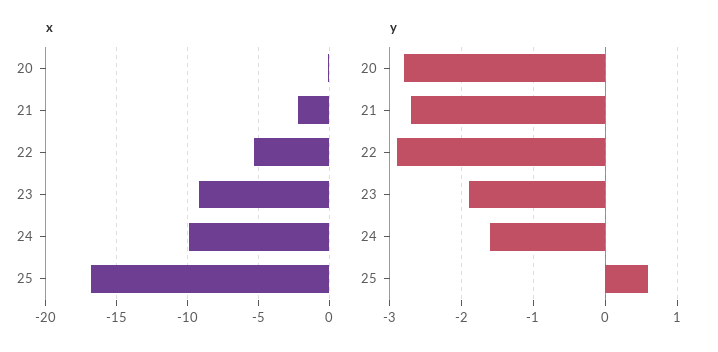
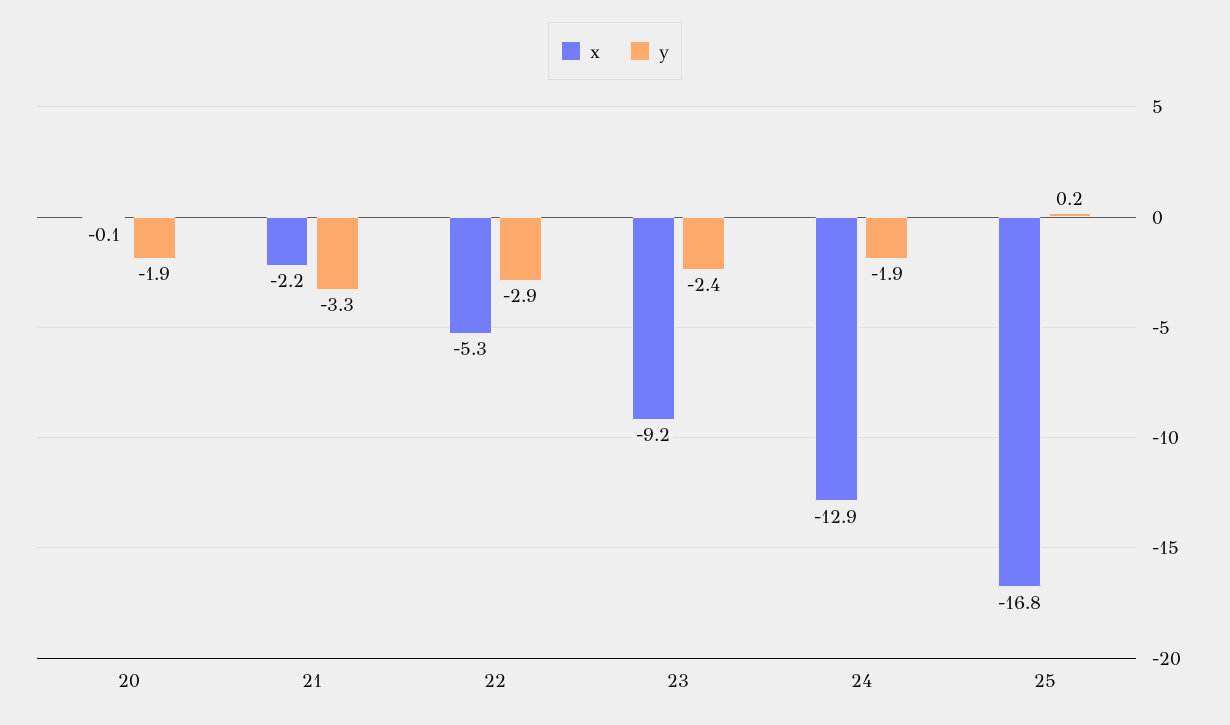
x, 24: -10 -> -12.9
y, 20: -2.8 -> -1.9
y, 21: -2.7 -> -3.3
y, 23: -1.9 -> -2.4
y, 24: -1.6 -> -1.9
y, 25: 0.6 -> 0.2

